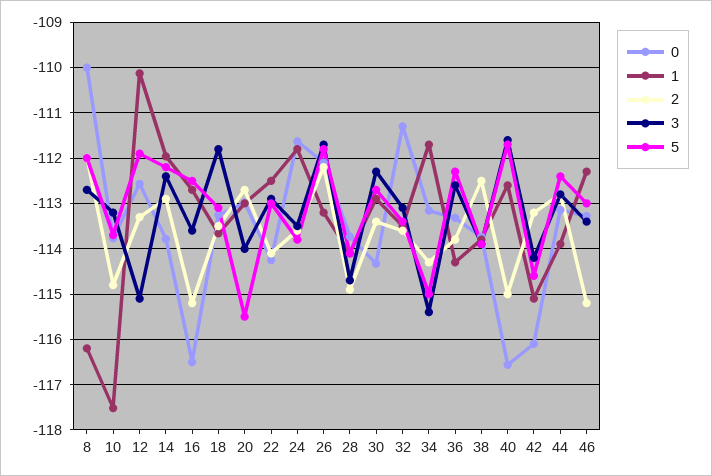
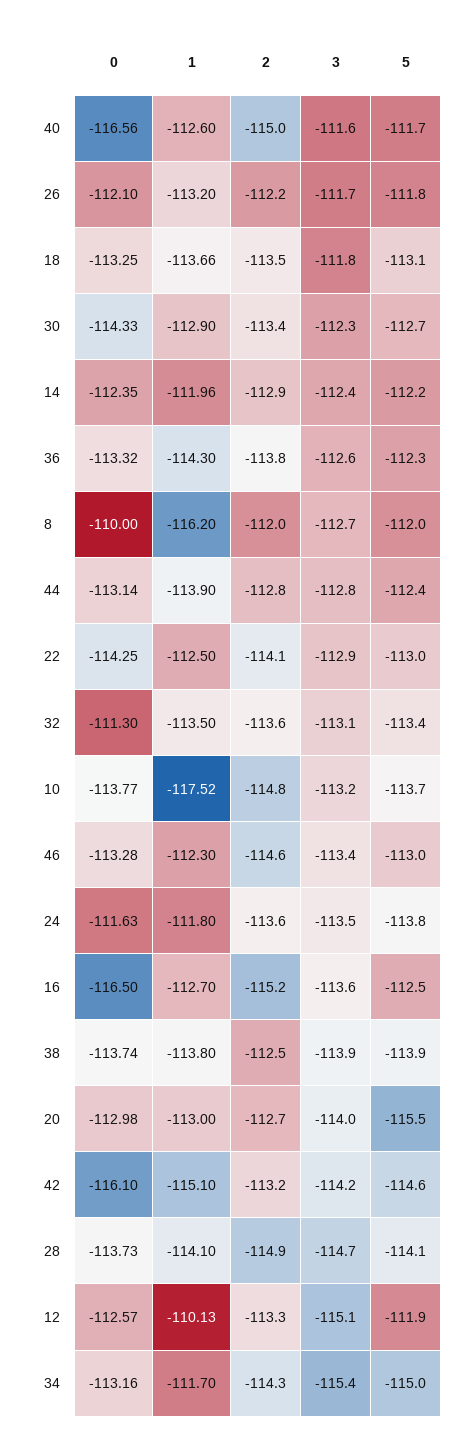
0, 14: -113.8 -> -112.35
2, 46: -115.2 -> -114.6

